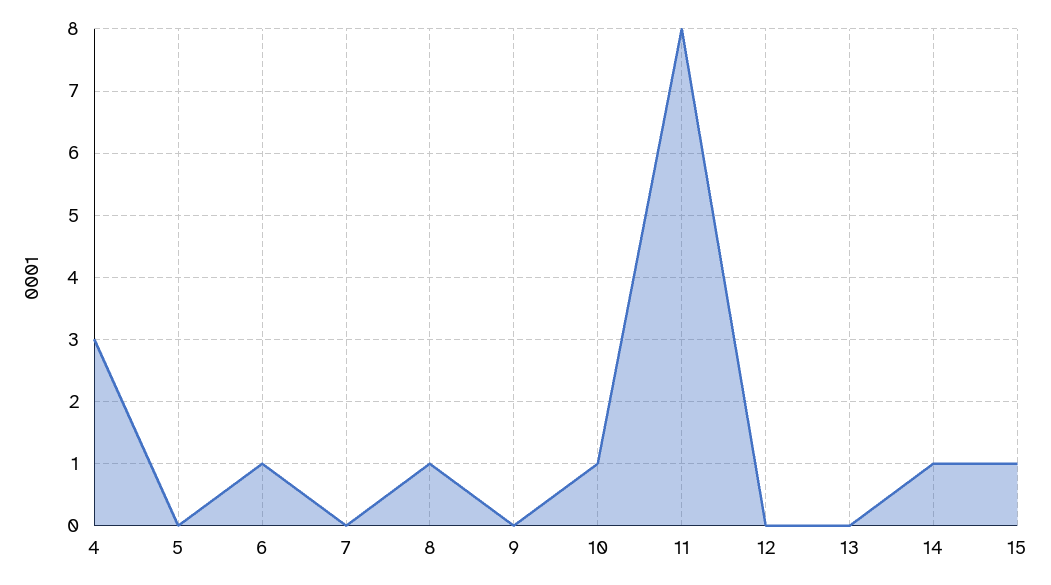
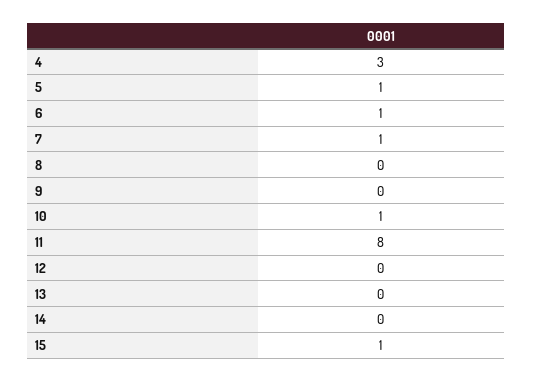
5: 0 -> 1
7: 0 -> 1
8: 1 -> 0
14: 1 -> 0

